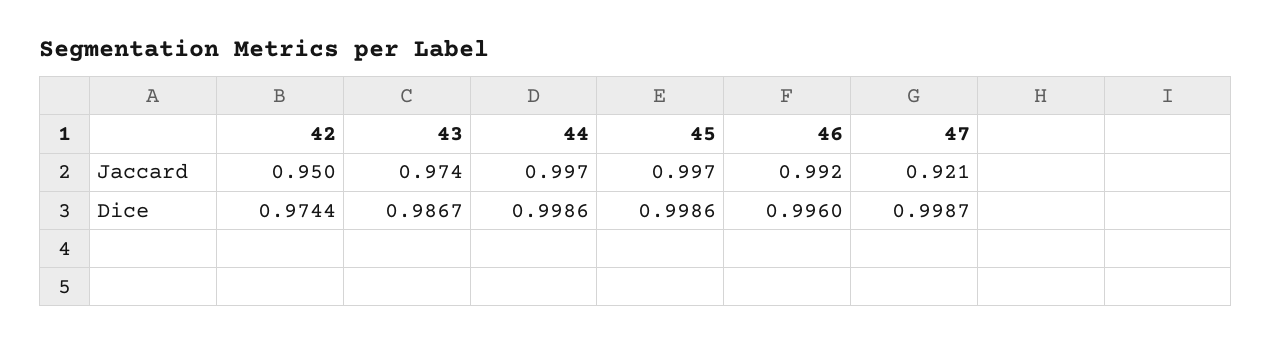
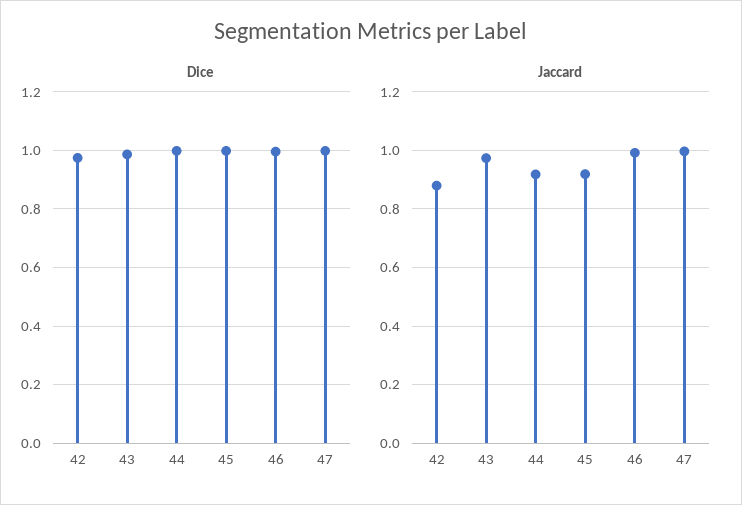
Jaccard, 42: 0.95 -> 0.875
Jaccard, 44: 0.997 -> 0.925
Jaccard, 45: 0.997 -> 0.925
Jaccard, 47: 0.921 -> 1

